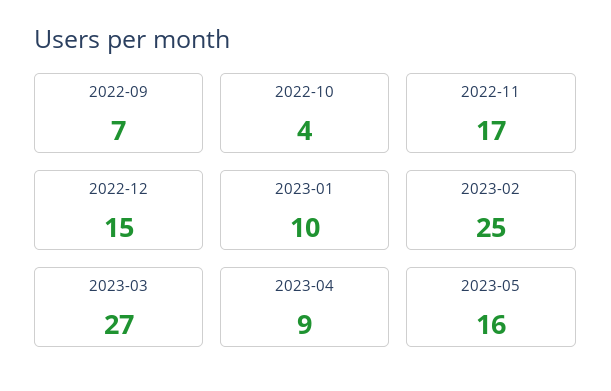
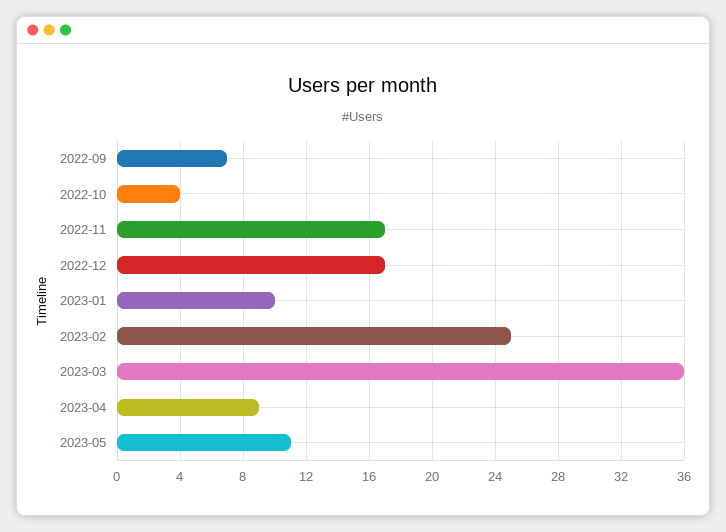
2022-12: 15 -> 17
2023-03: 27 -> 36
2023-05: 16 -> 11

